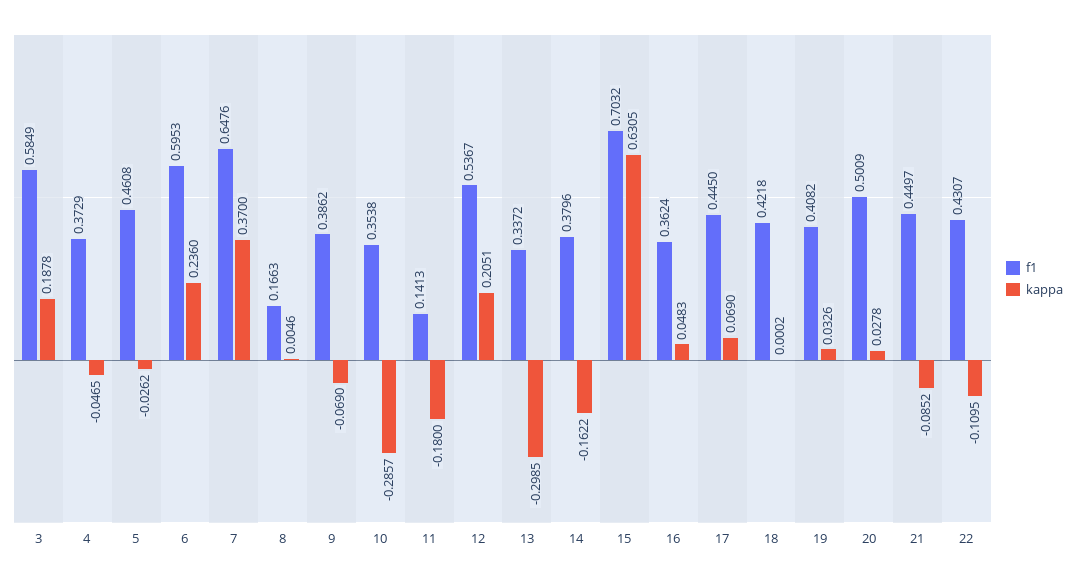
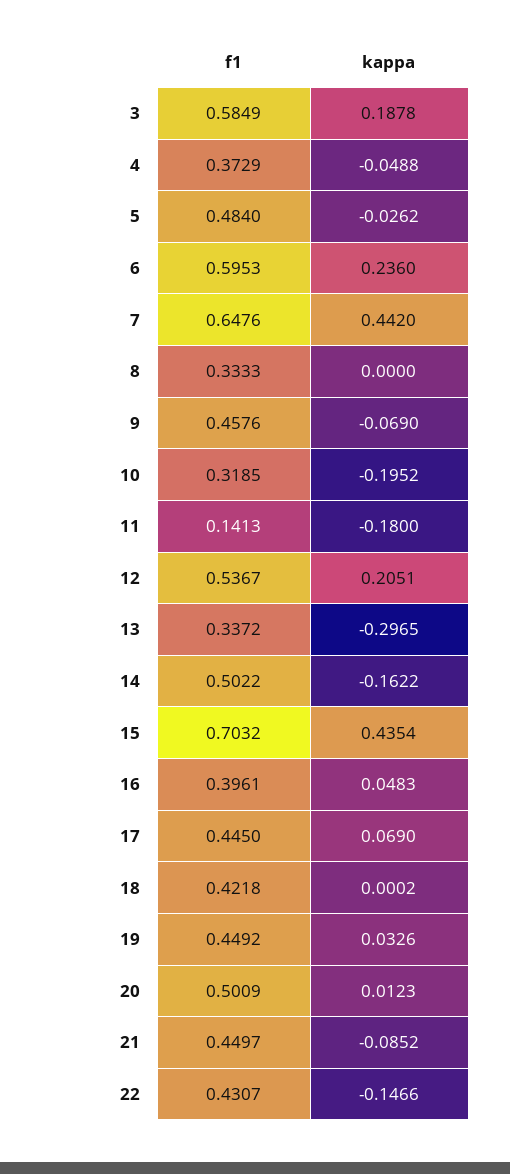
kappa, 4: -0.0465 -> -0.0488
f1, 5: 0.4608 -> 0.484
kappa, 7: 0.37 -> 0.442
f1, 8: 0.1663 -> 0.3333
kappa, 8: 0.0046 -> 0
f1, 9: 0.3862 -> 0.4576
f1, 10: 0.3538 -> 0.3185
kappa, 10: -0.2857 -> -0.1952
kappa, 13: -0.2985 -> -0.2965
f1, 14: 0.3796 -> 0.5022
kappa, 15: 0.6305 -> 0.4354
f1, 16: 0.3624 -> 0.3961
f1, 19: 0.4082 -> 0.4492
kappa, 20: 0.0278 -> 0.0123
kappa, 22: -0.1095 -> -0.1466

